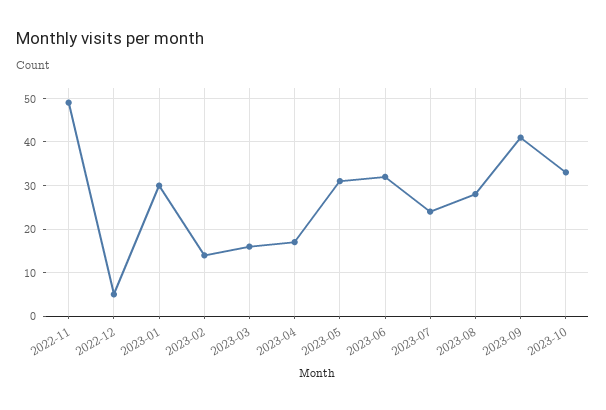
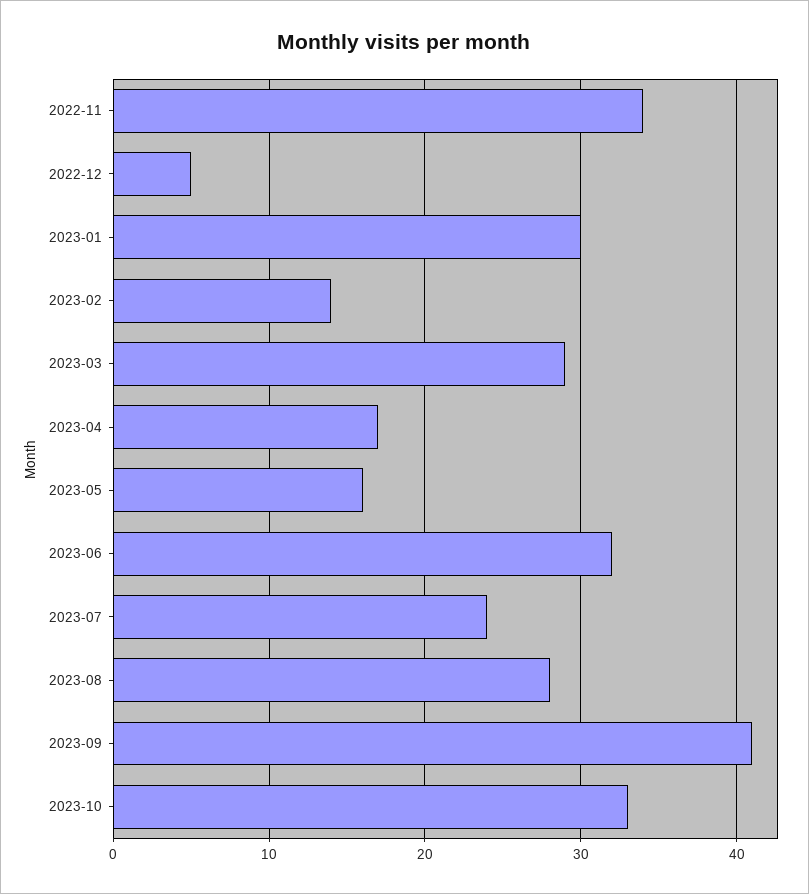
2022-11: 50 -> 34
2023-03: 15 -> 29
2023-05: 30 -> 16

